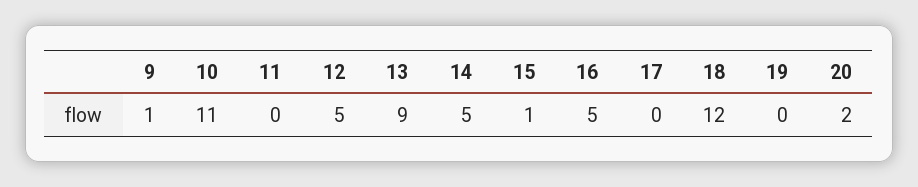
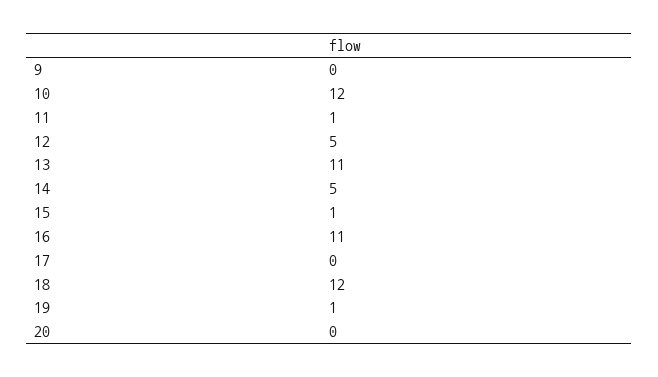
9: 1 -> 0
10: 11 -> 12
11: 0 -> 1
13: 9 -> 11
16: 5 -> 11
19: 0 -> 1
20: 2 -> 0

